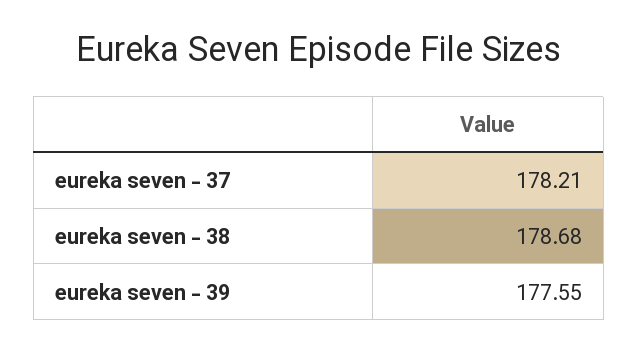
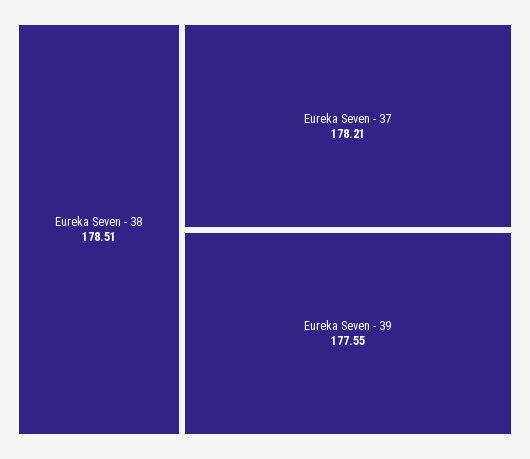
eureka seven - 38: 178.68 -> 178.51

